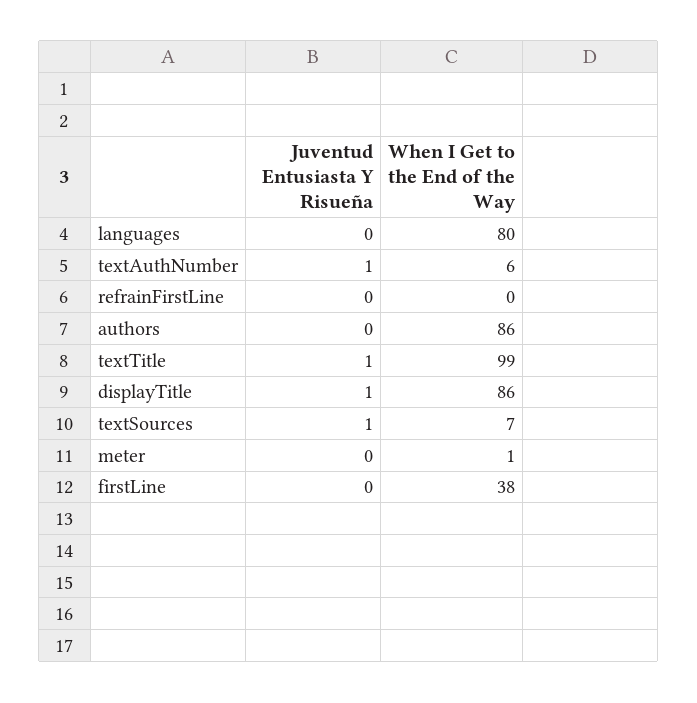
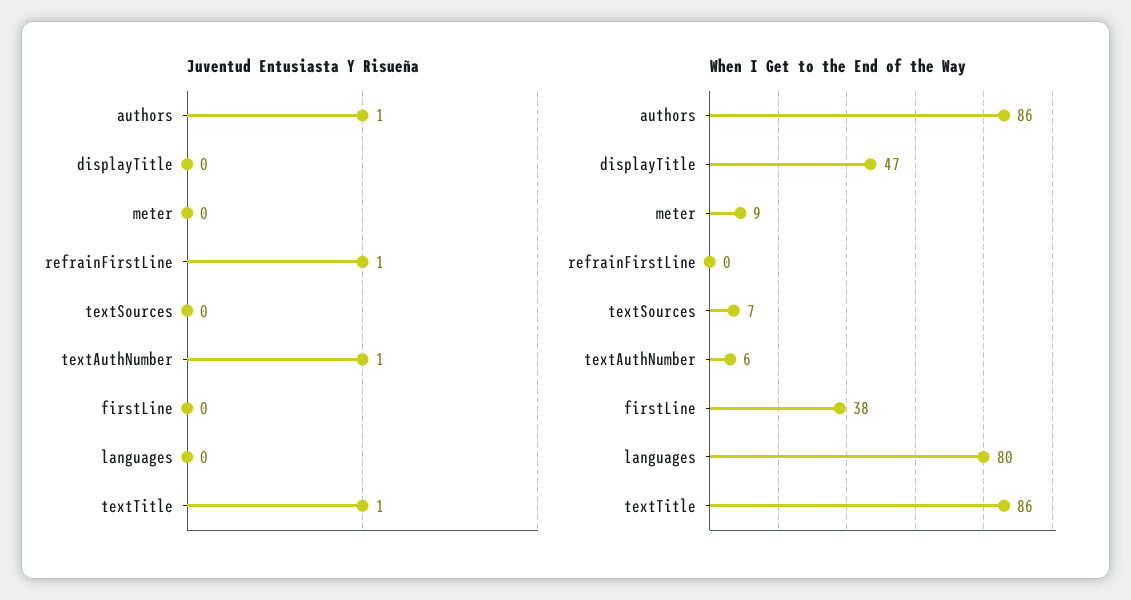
Juventud Entusiasta Y Risueña, refrainFirstLine: 0 -> 1
Juventud Entusiasta Y Risueña, authors: 0 -> 1
When I Get to the End of the Way, textTitle: 99 -> 86
Juventud Entusiasta Y Risueña, displayTitle: 1 -> 0
When I Get to the End of the Way, displayTitle: 86 -> 47
Juventud Entusiasta Y Risueña, textSources: 1 -> 0
When I Get to the End of the Way, meter: 1 -> 9

